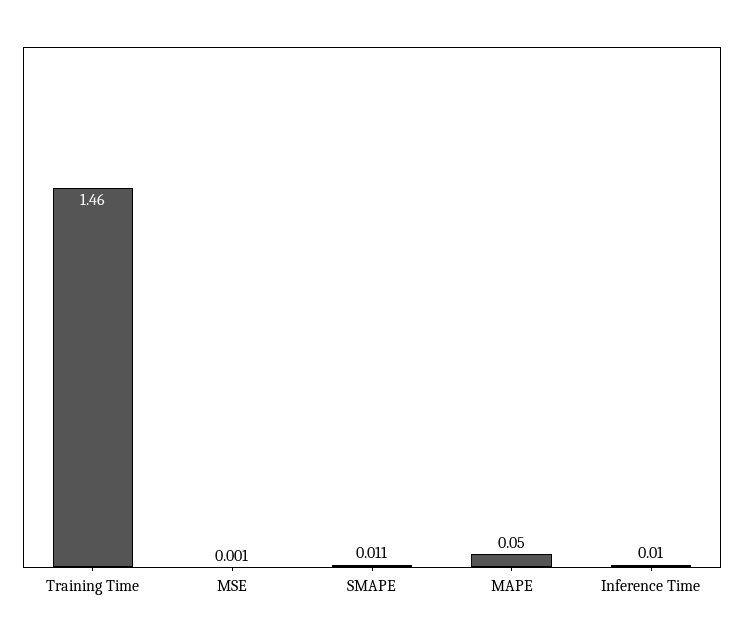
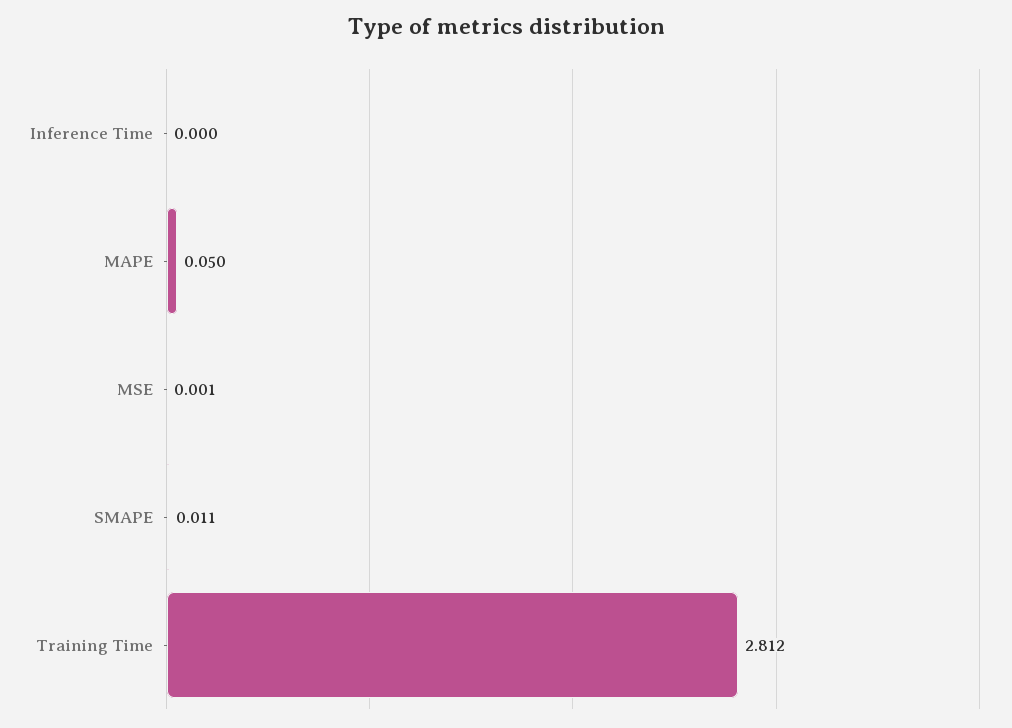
Training Time: 1.46 -> 2.812
Inference Time: 0.01 -> 0

